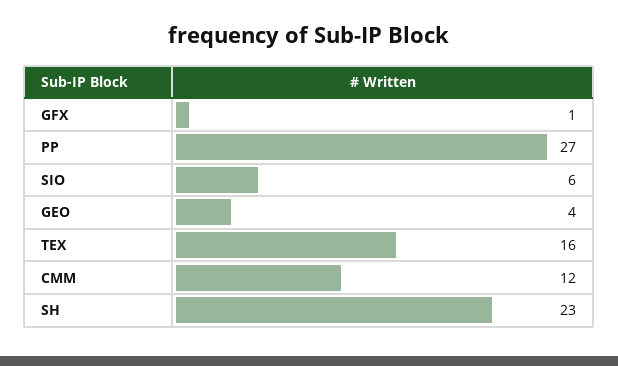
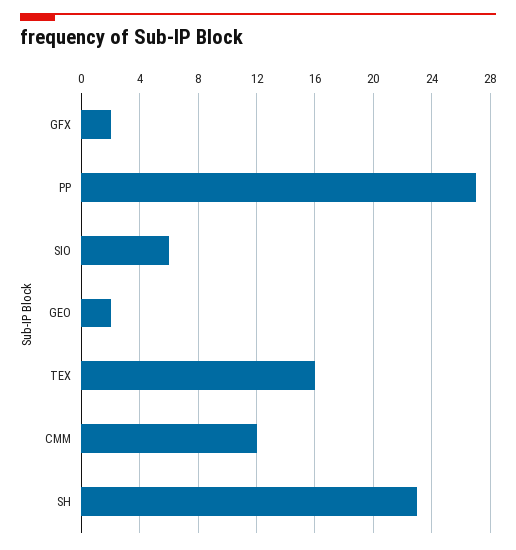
GFX: 1 -> 2
GEO: 4 -> 2

